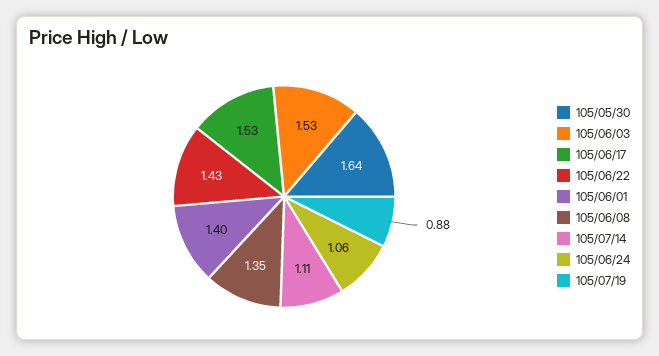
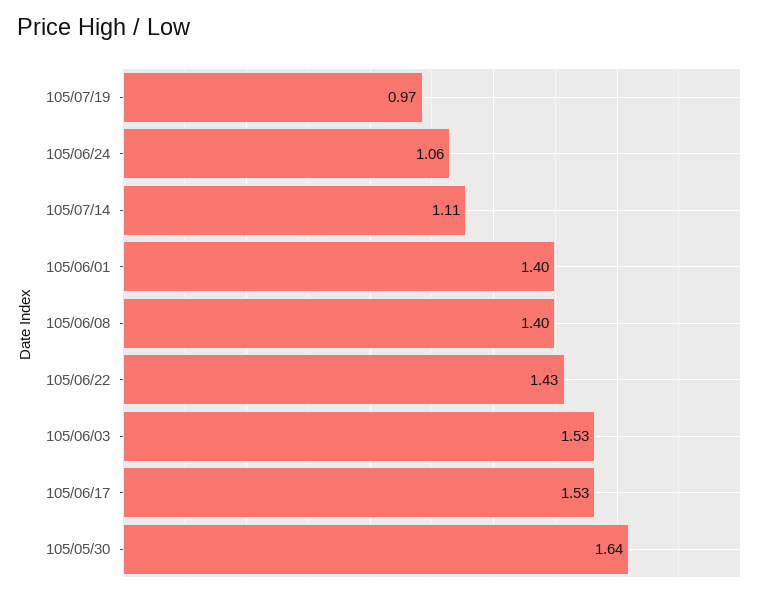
105/06/08: 1.35 -> 1.4
105/07/19: 0.88 -> 0.97

